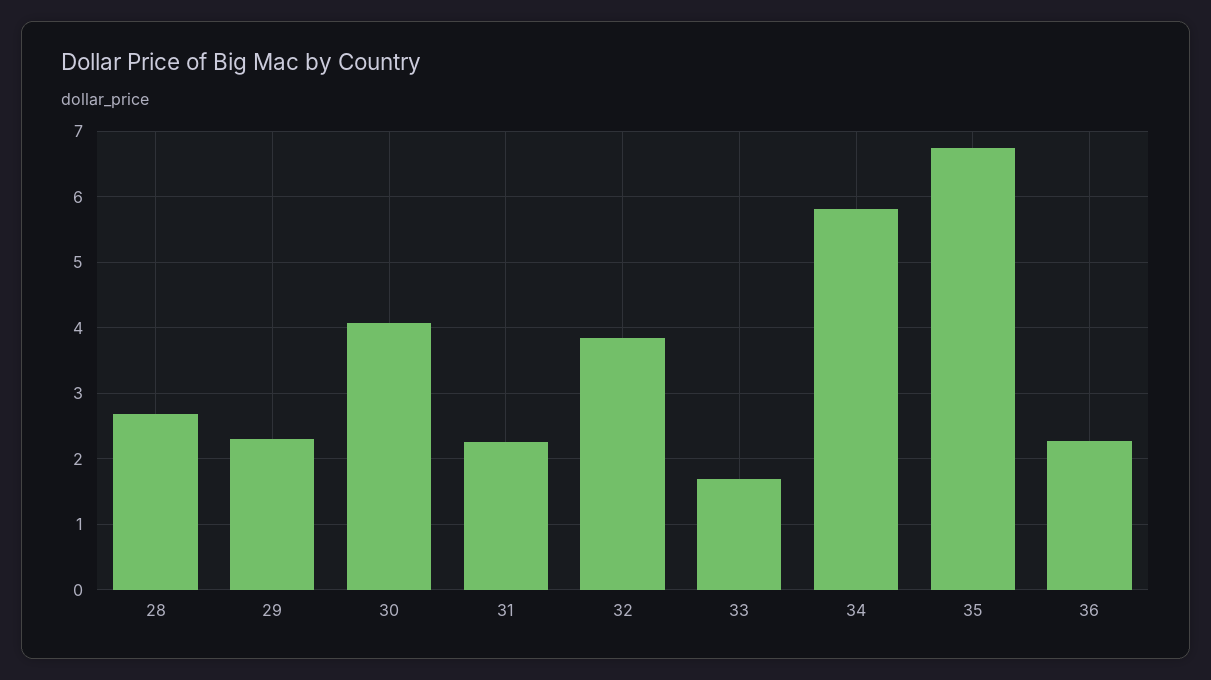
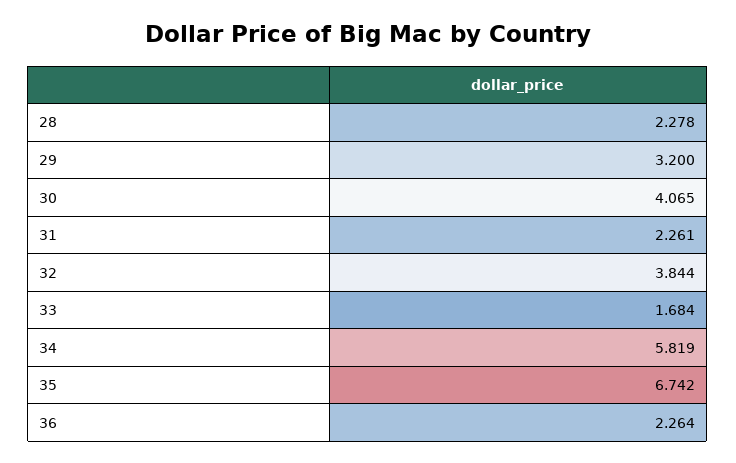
28: 2.7 -> 2.278
29: 2.3 -> 3.2

